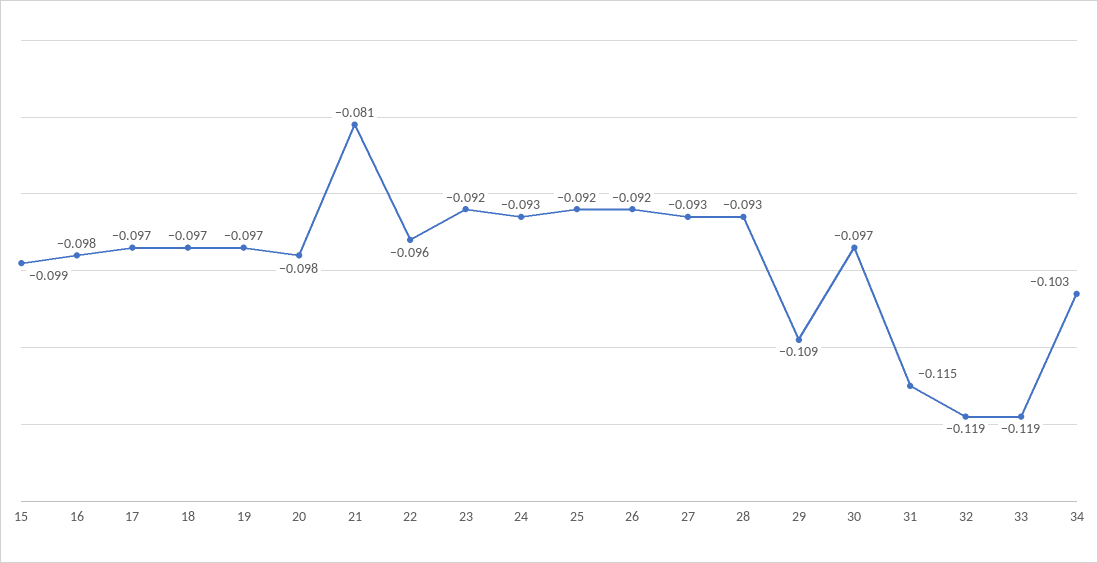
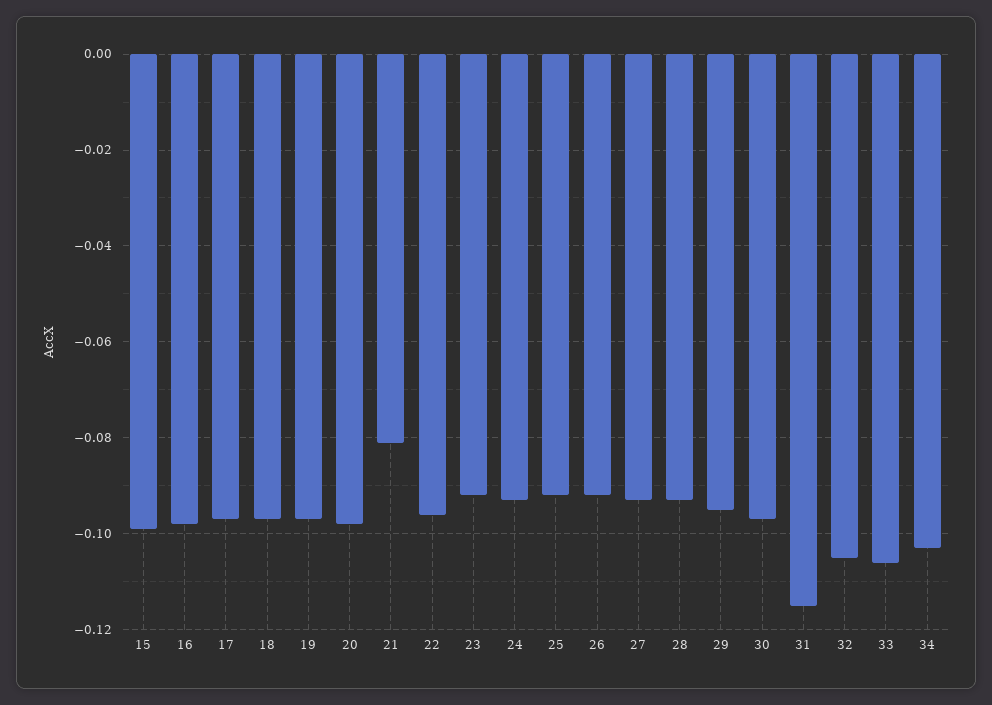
29: -0.109 -> -0.095
32: -0.119 -> -0.105
33: -0.119 -> -0.105

